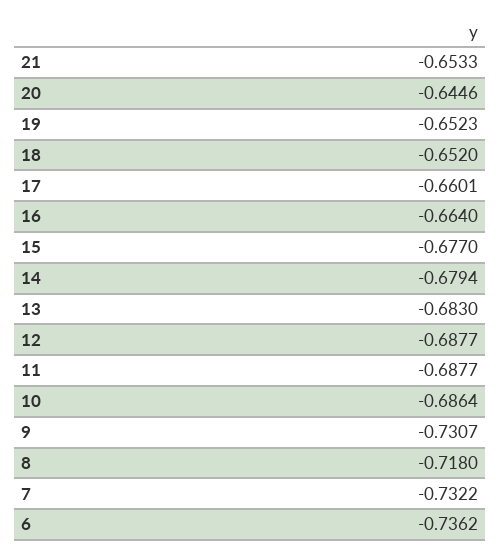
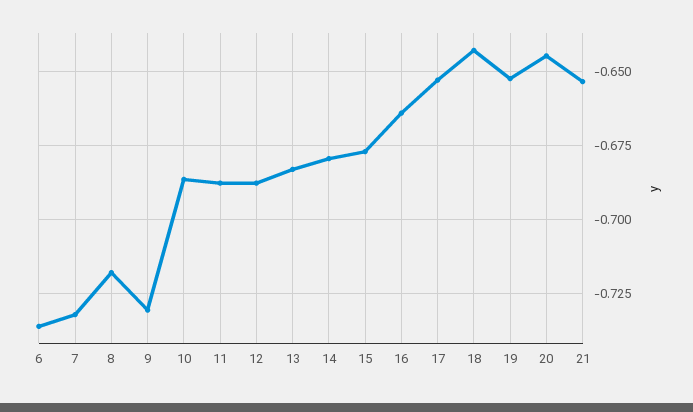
18: -0.652 -> -0.6425
17: -0.6601 -> -0.6525

